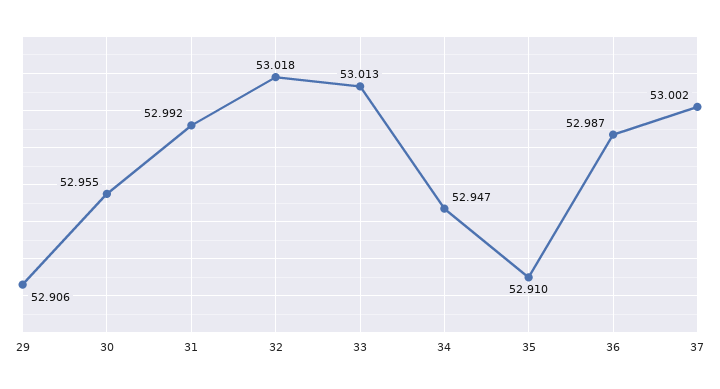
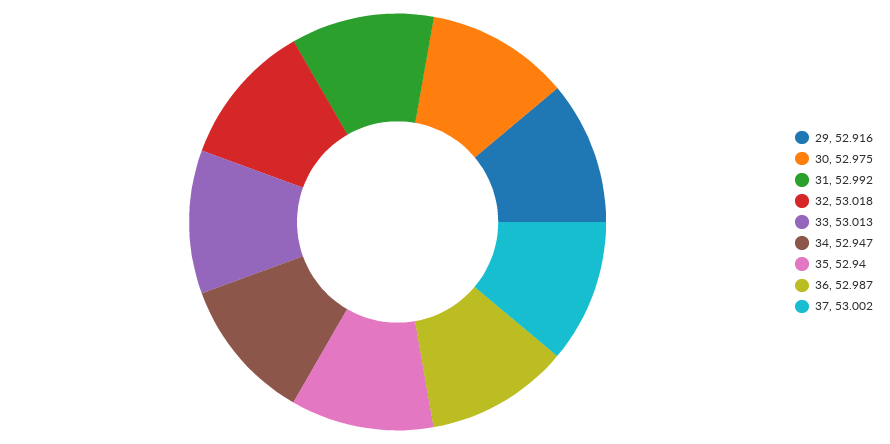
29: 52.906 -> 52.916
30: 52.955 -> 52.975
35: 52.91 -> 52.94

